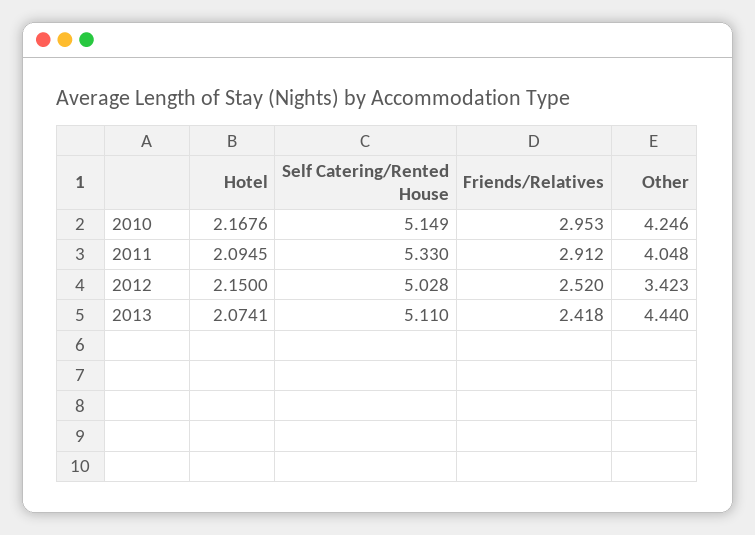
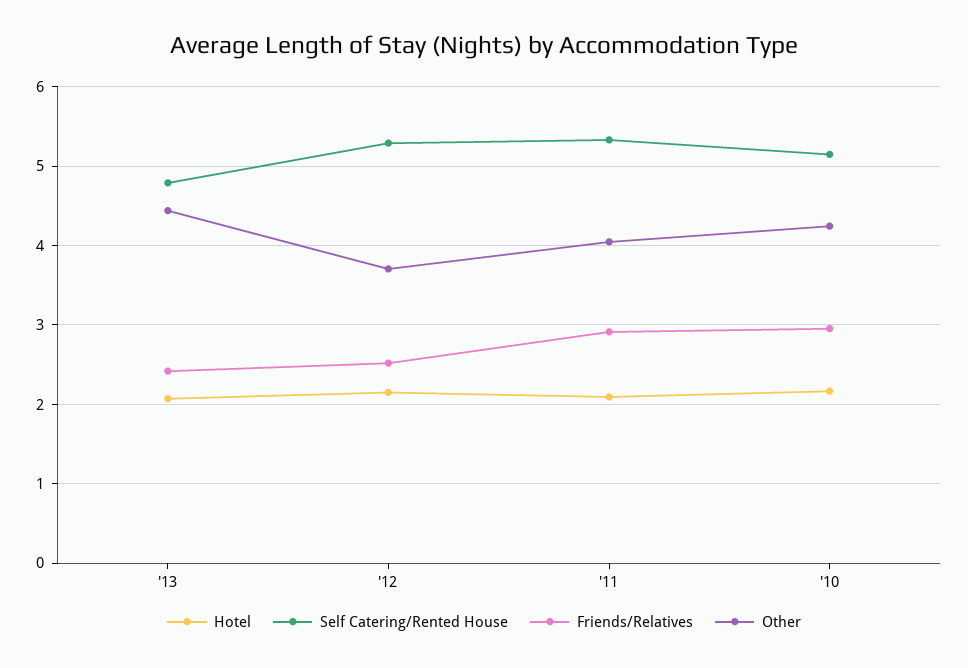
Self Catering/Rented House, 2012: 5.028 -> 5.3
Other, 2012: 3.423 -> 3.7
Self Catering/Rented House, 2013: 5.11 -> 4.8

